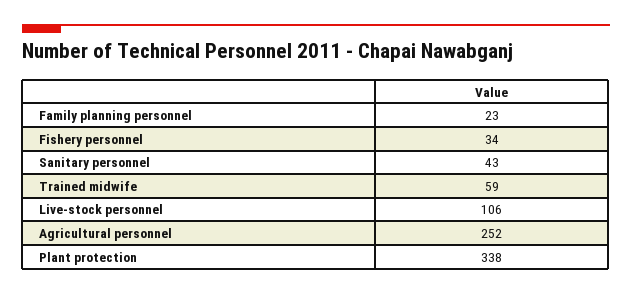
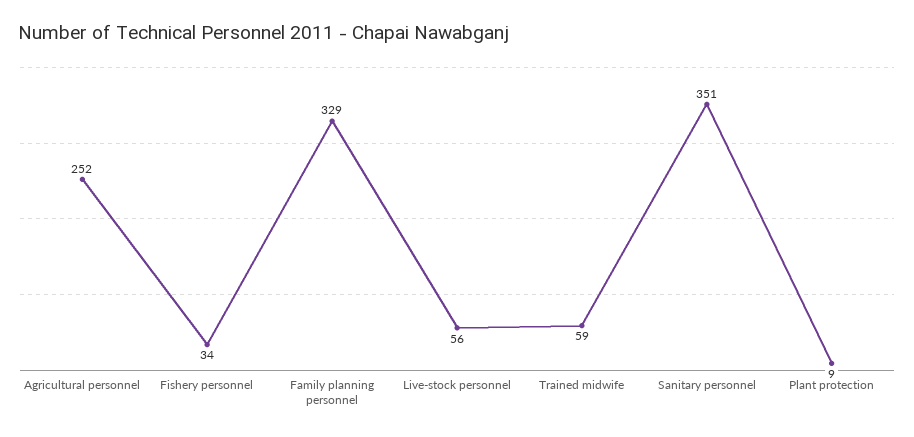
Family planning personnel: 23 -> 329
Sanitary personnel: 43 -> 351
Live-stock personnel: 106 -> 56
Plant protection: 338 -> 9

